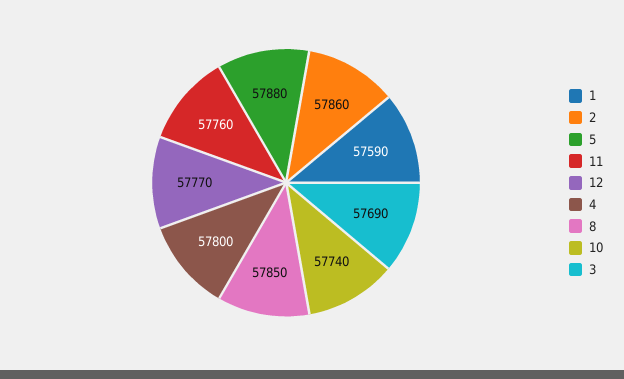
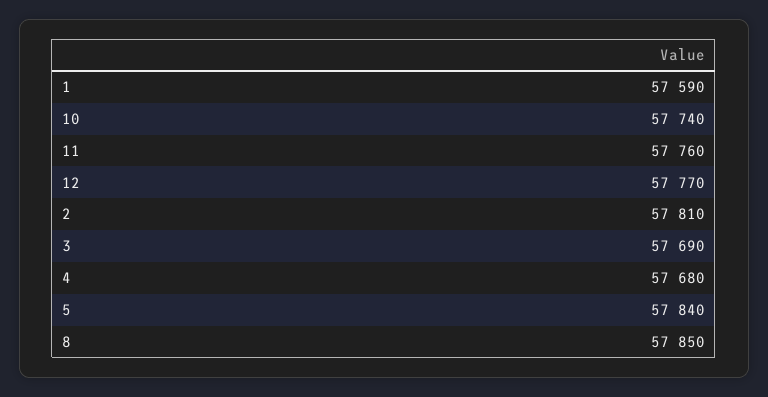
2: 57860 -> 57810
5: 57880 -> 57840
4: 57800 -> 57680

